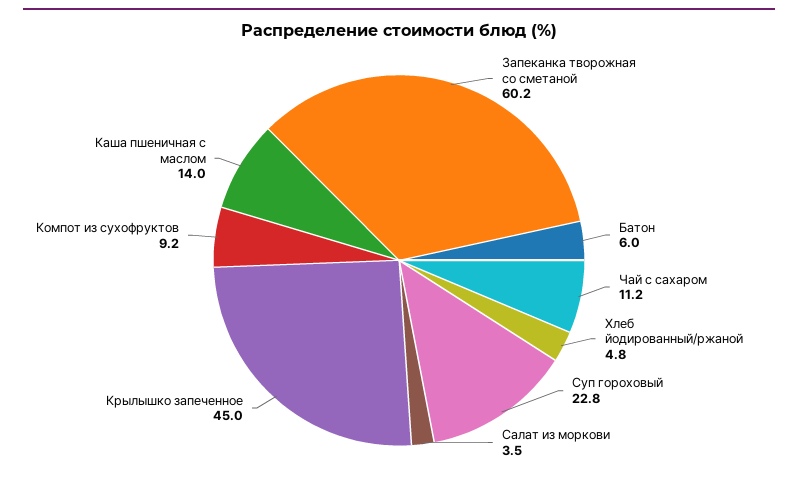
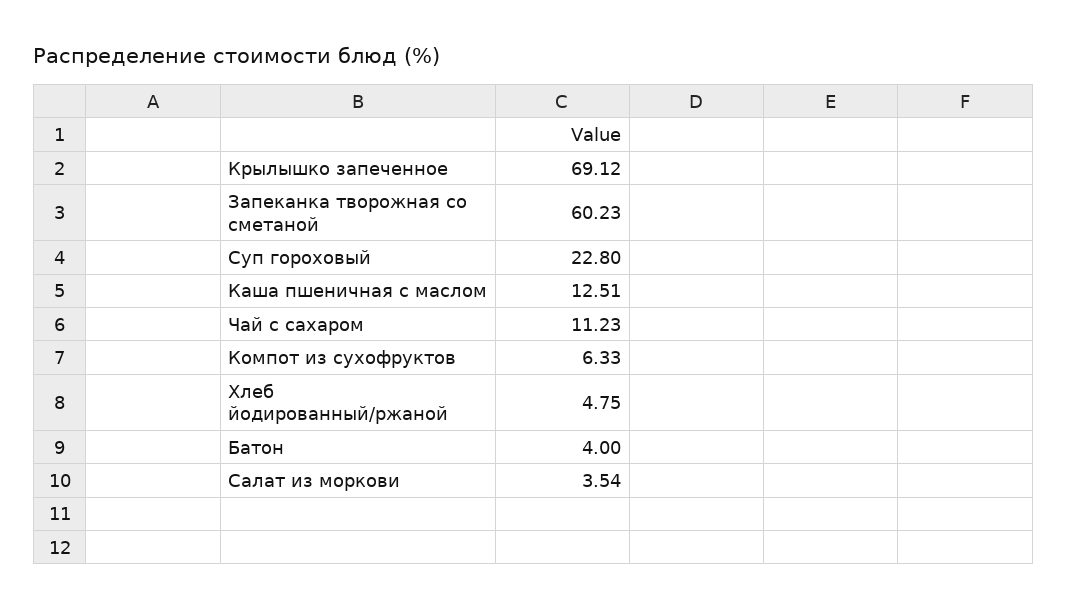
Батон: 6 -> 4
Крылышко запеченное: 45 -> 69.12
Компот из сухофруктов: 9.2 -> 6.33
Каша пшеничная с маслом: 14 -> 12.51

